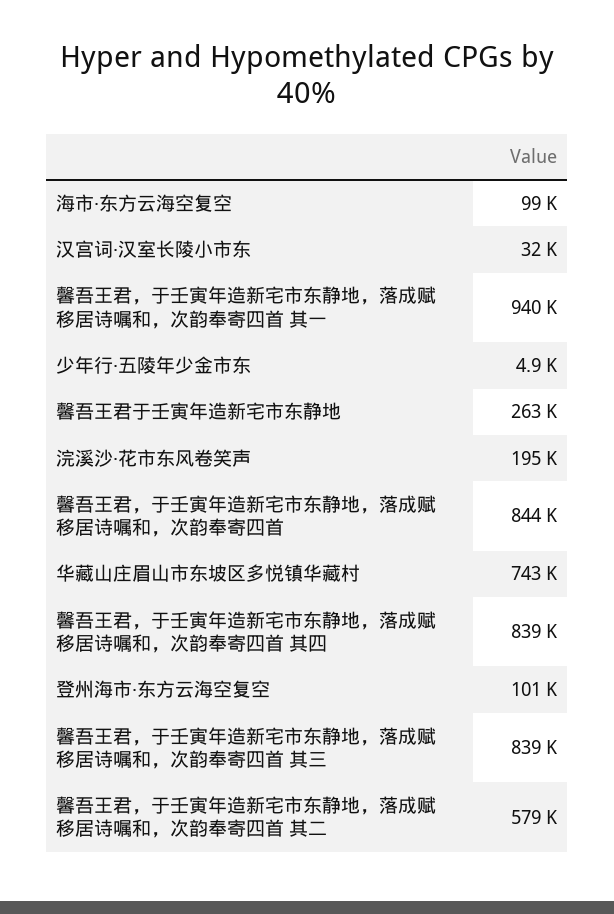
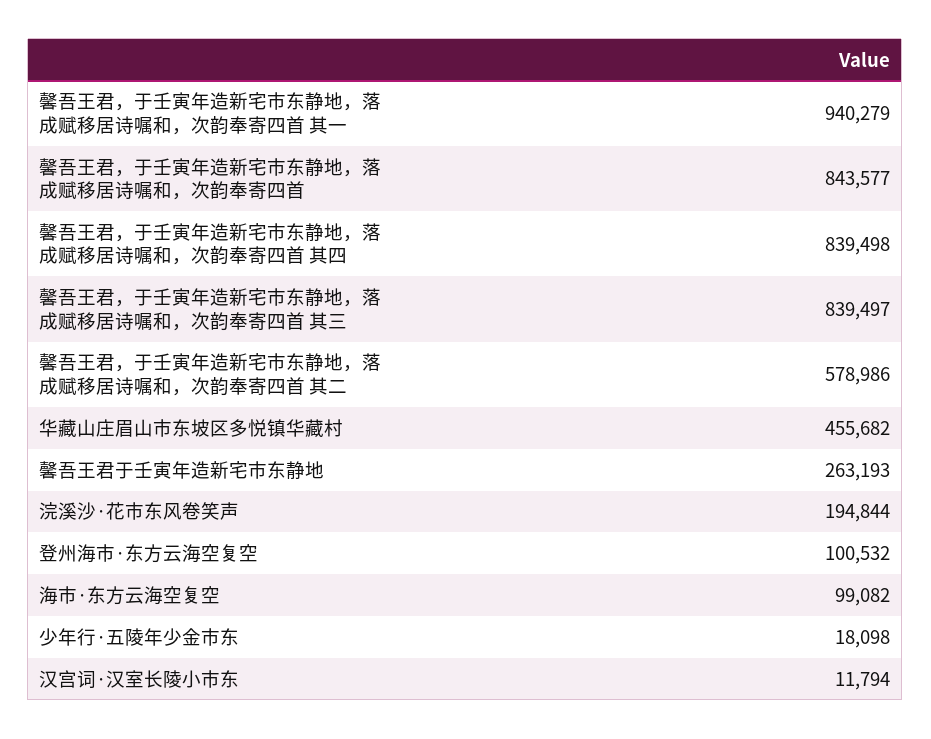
汉宫词·汉室长陵小市东: 32000 -> 11794
少年行·五陵年少金市东: 4900 -> 18098
华藏山庄眉山市东坡区多悦镇华藏村: 743000 -> 455682

